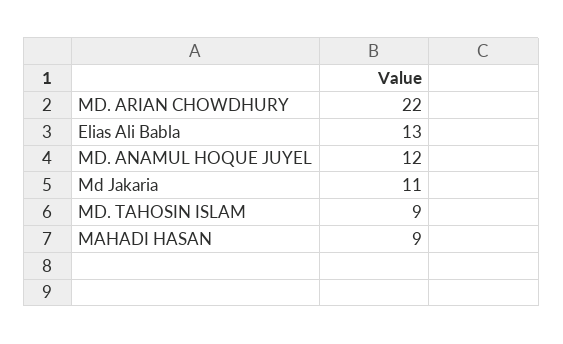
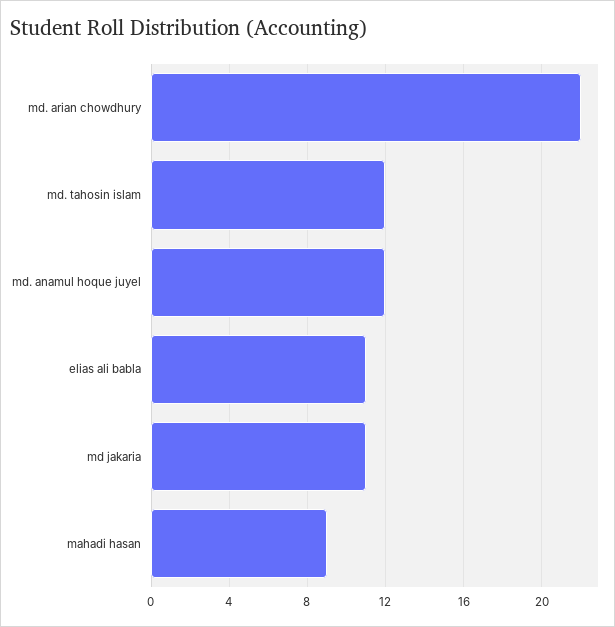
Elias Ali Babla: 13 -> 11
MD. TAHOSIN ISLAM: 9 -> 12

